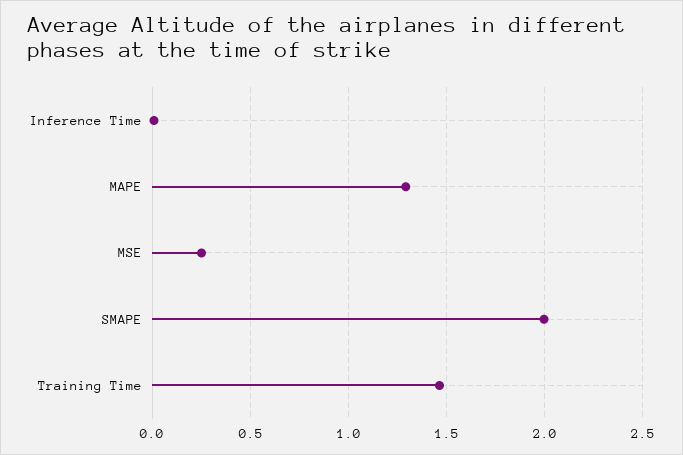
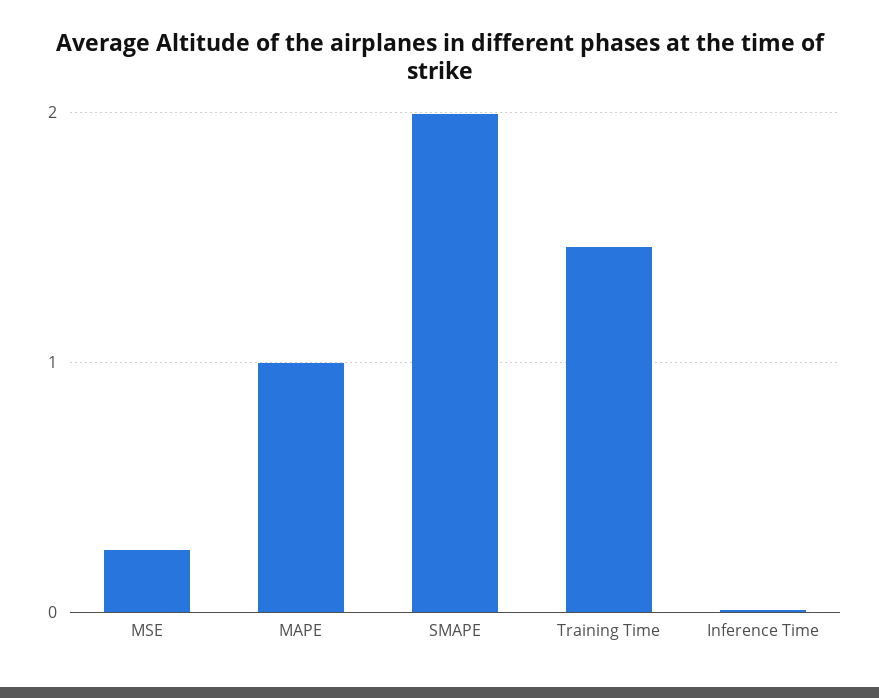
MAPE: 1.3 -> 1

